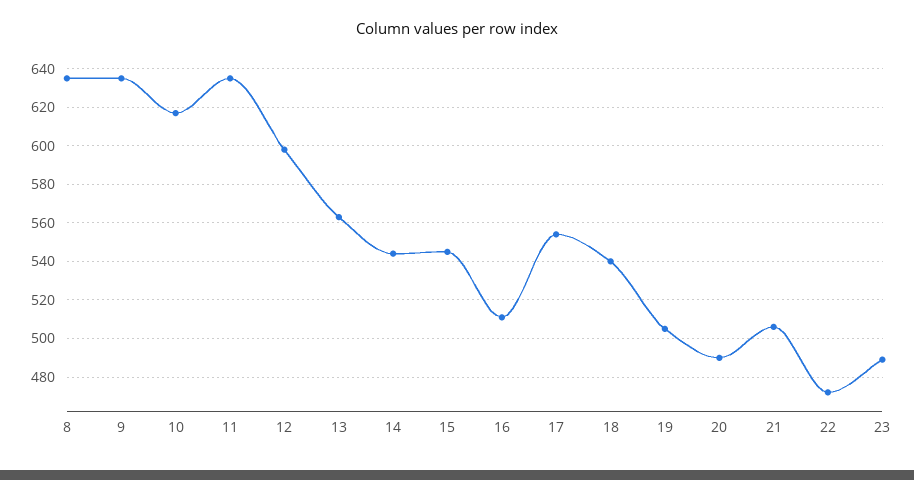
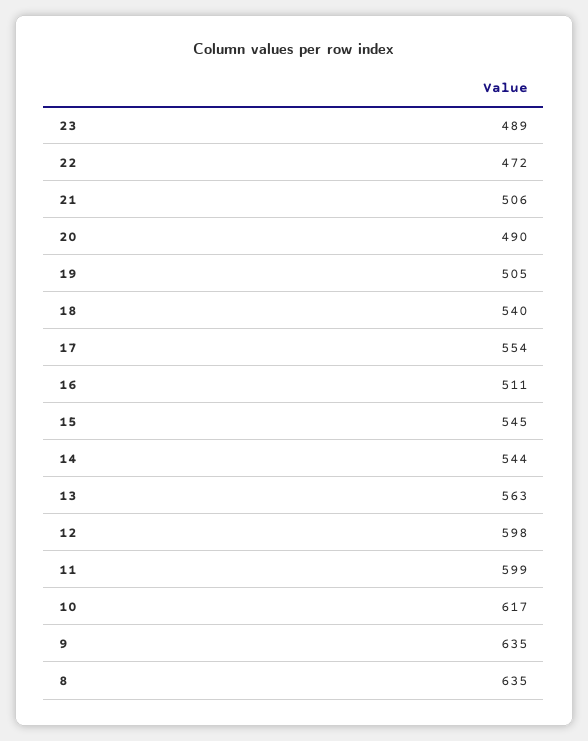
11: 635 -> 599

